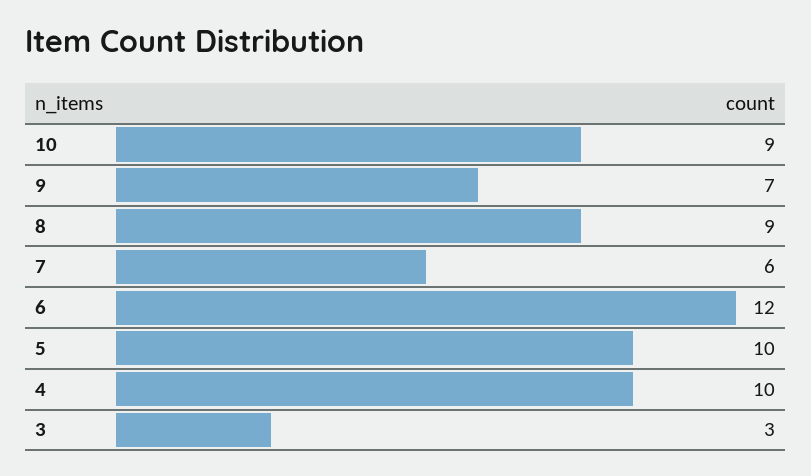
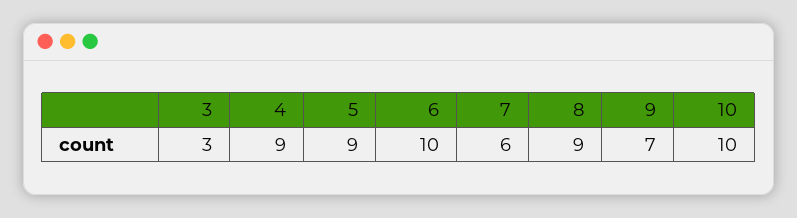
10: 9 -> 10
6: 12 -> 10
5: 10 -> 9
4: 10 -> 9

